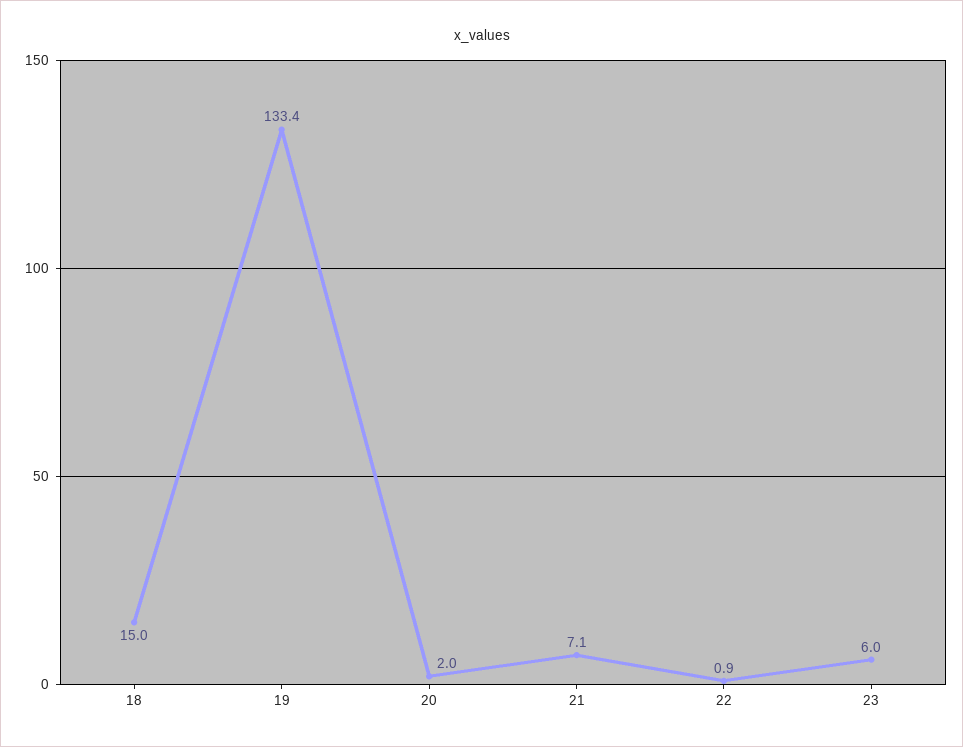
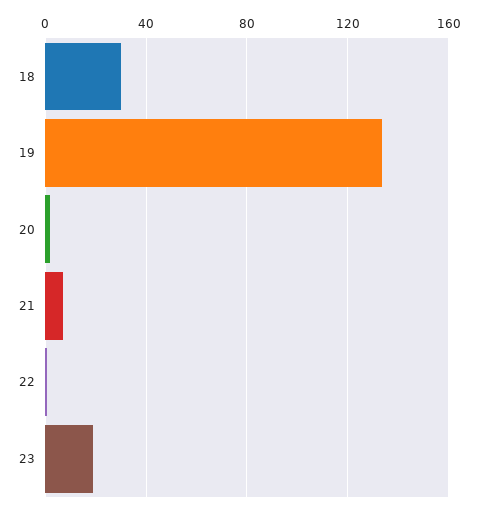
18: 15 -> 30
23: 6 -> 20

